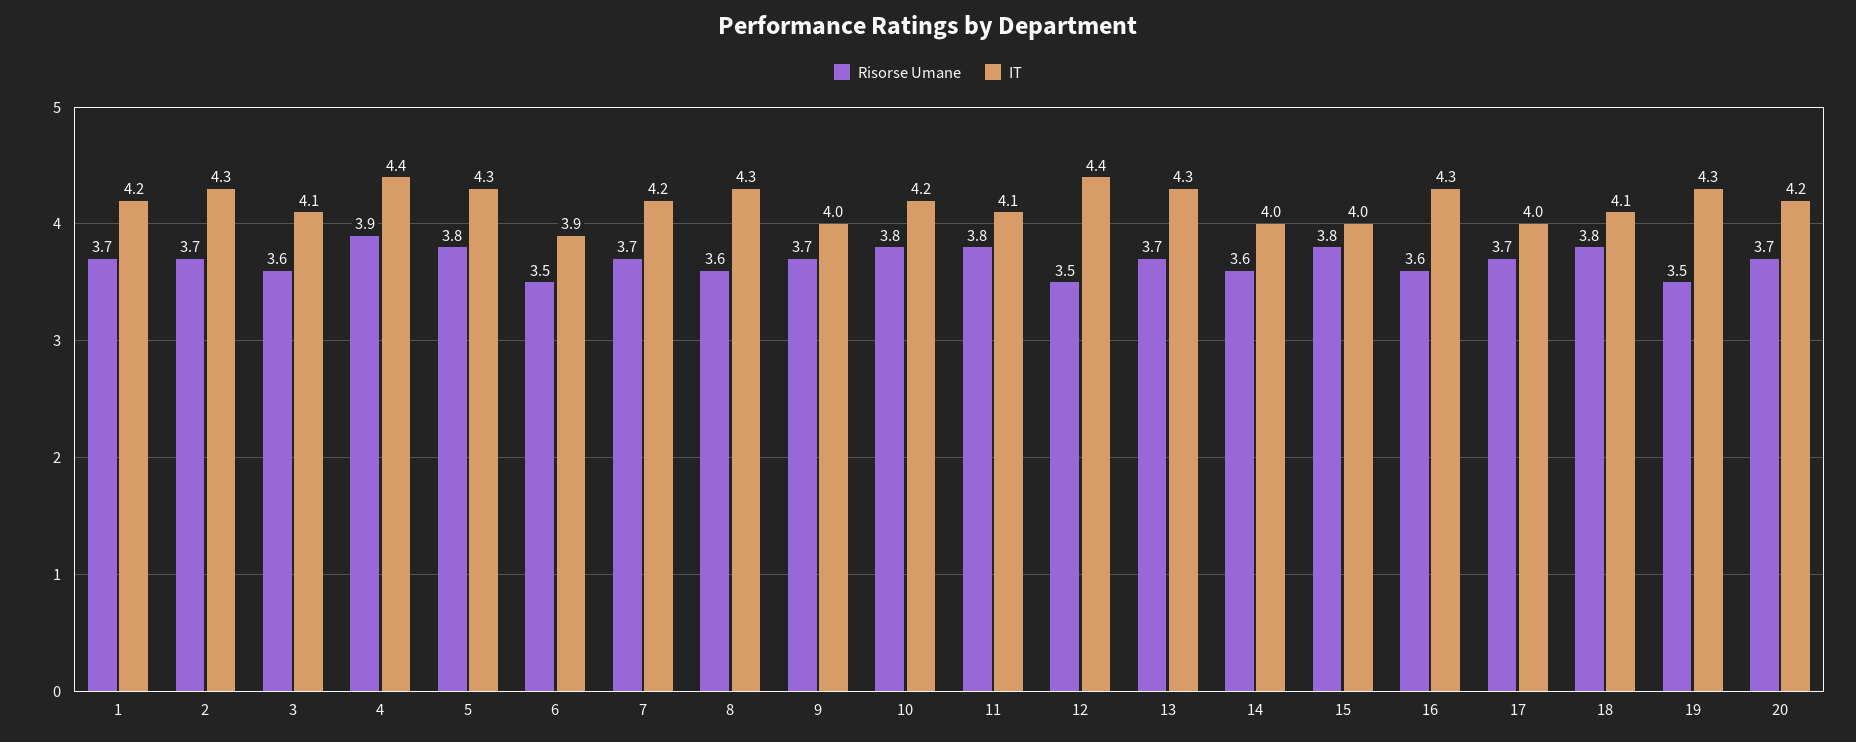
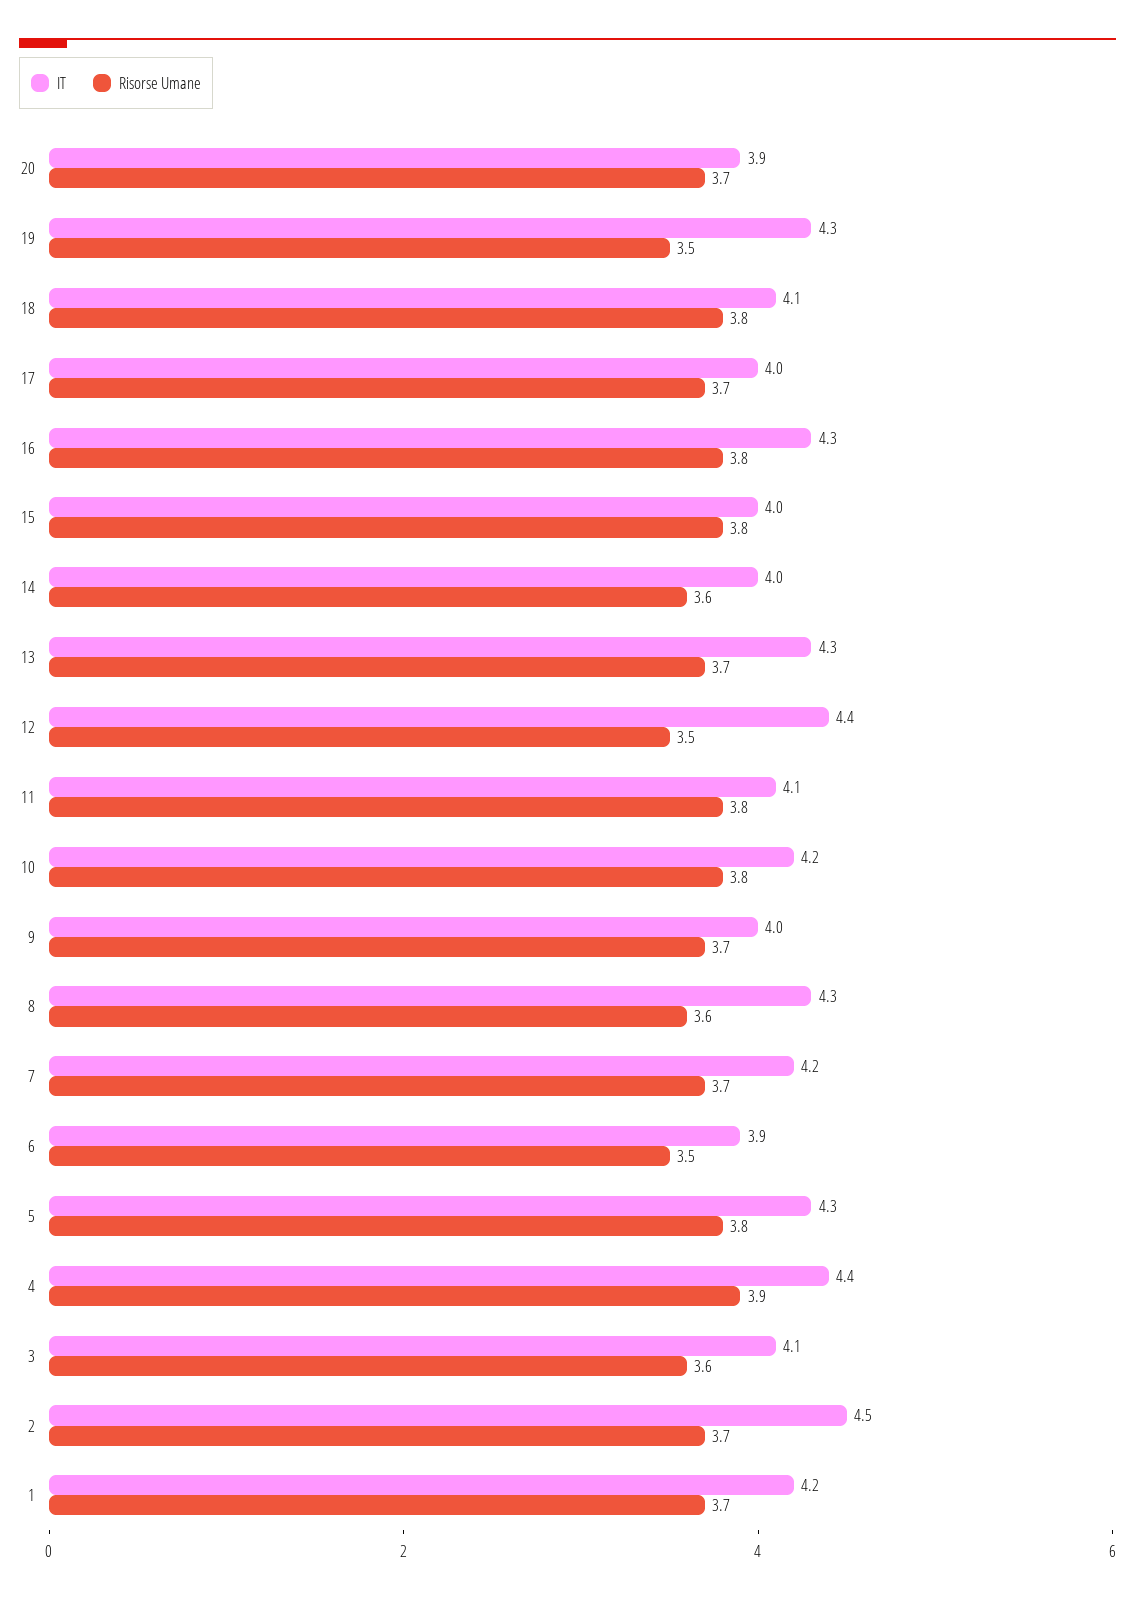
IT, 2: 4.3 -> 4.5
Risorse Umane, 16: 3.6 -> 3.8
IT, 20: 4.2 -> 3.9

